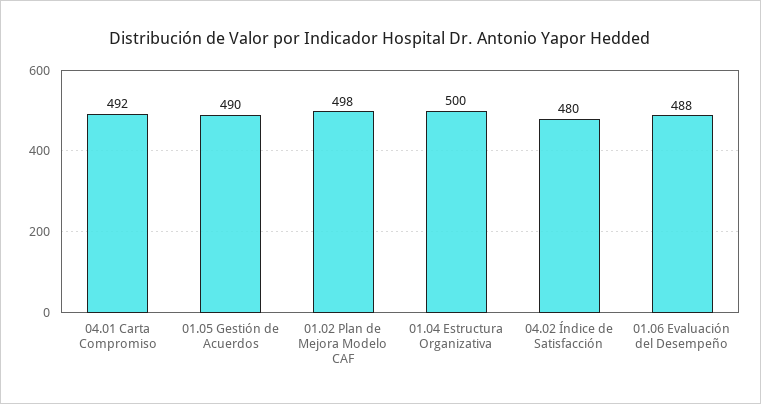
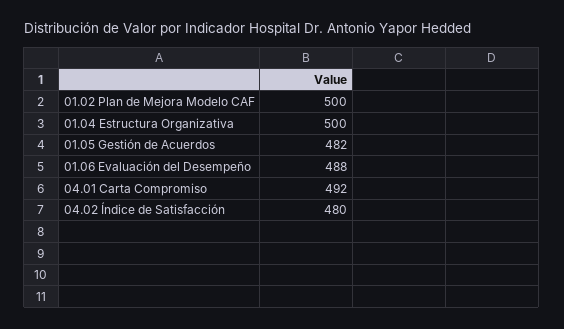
01.05 Gestión de Acuerdos: 490 -> 482
01.02 Plan de Mejora Modelo CAF: 498 -> 500

